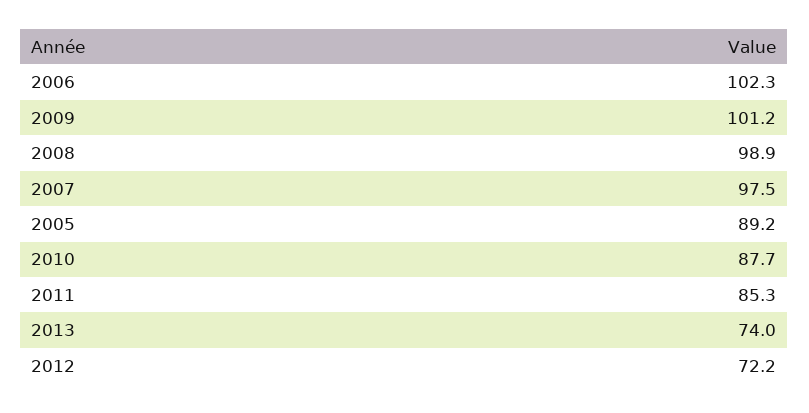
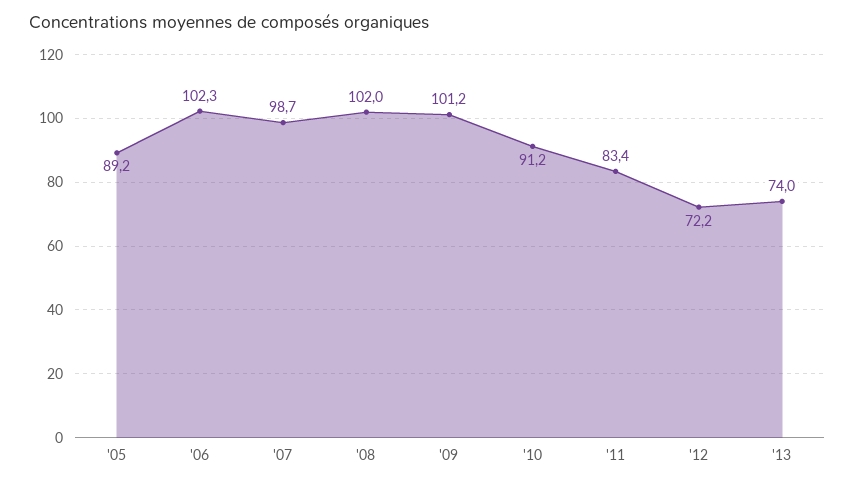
2008: 98.9 -> 102
2007: 97.5 -> 98.7
2010: 87.7 -> 91.2
2011: 85.3 -> 83.4

